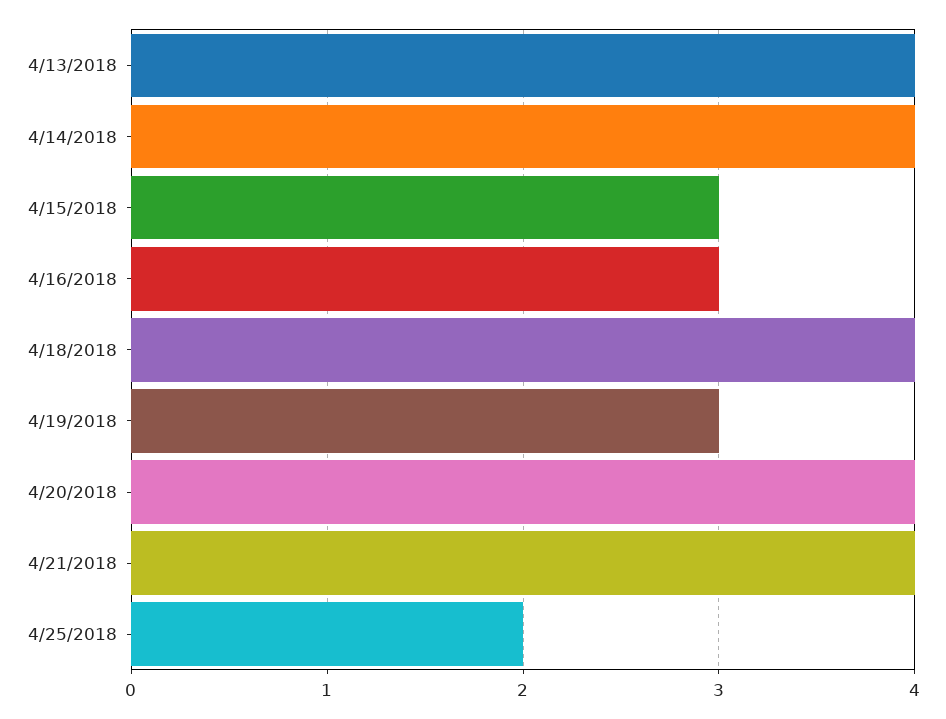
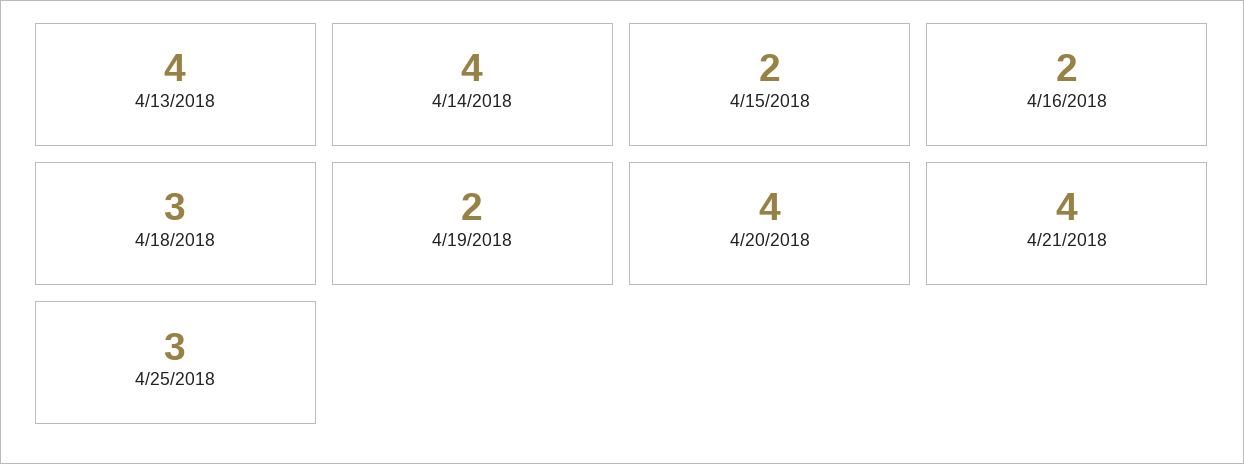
4/15/2018: 3 -> 2
4/16/2018: 3 -> 2
4/18/2018: 4 -> 3
4/19/2018: 3 -> 2
4/25/2018: 2 -> 3

